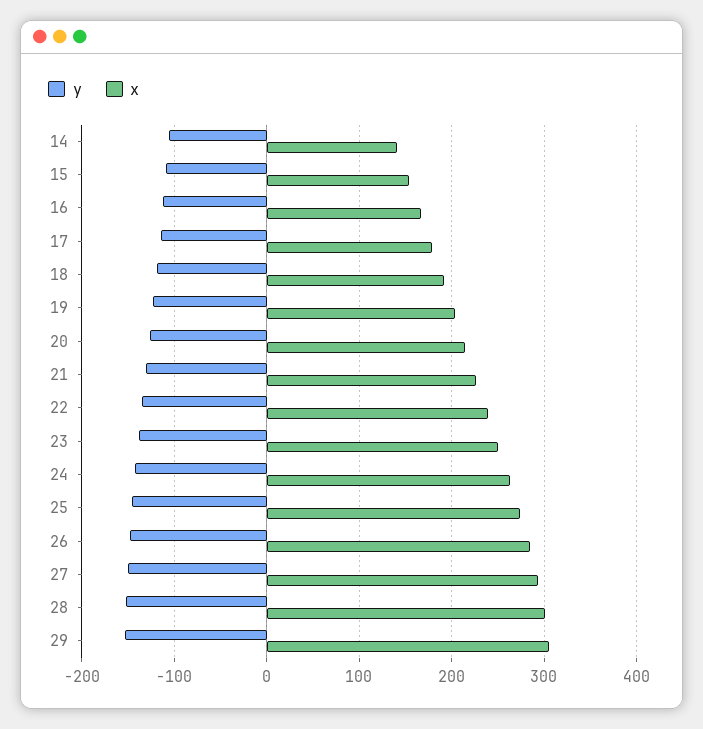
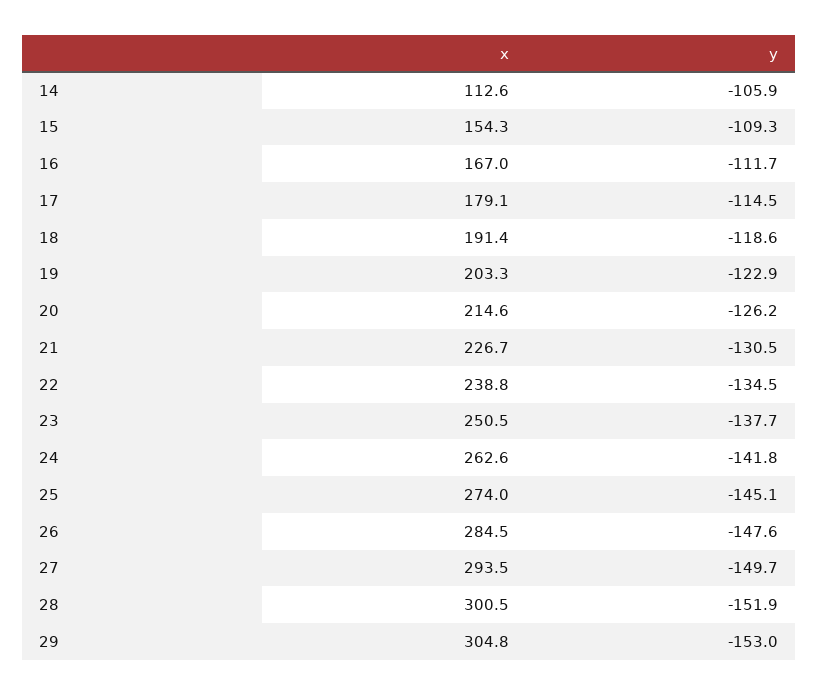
x, 14: 140 -> 112.6

